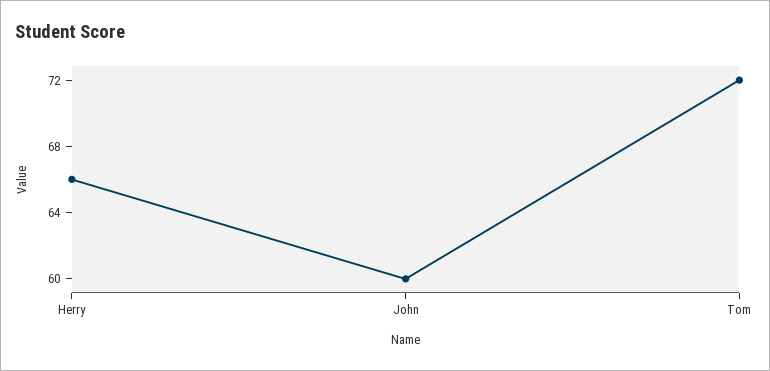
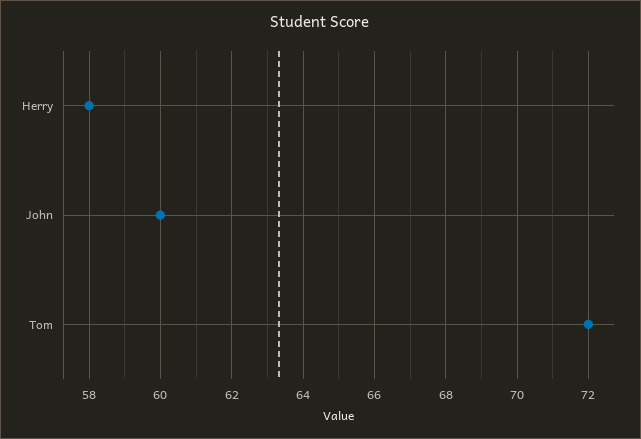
Herry: 66 -> 58

